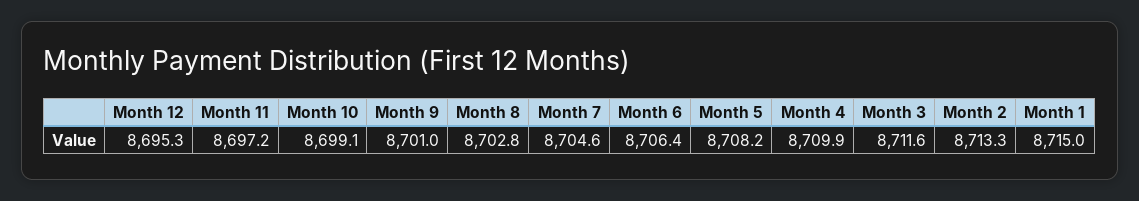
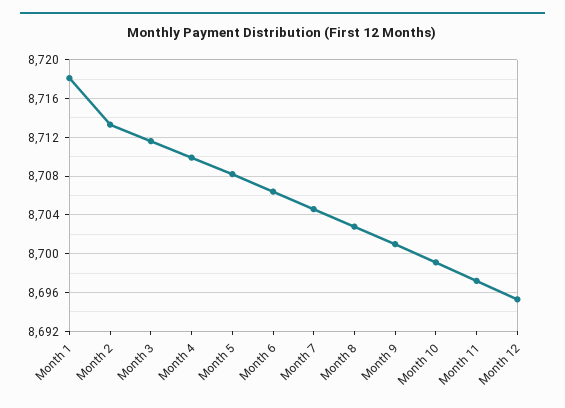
Month 1: 8715 -> 8718

